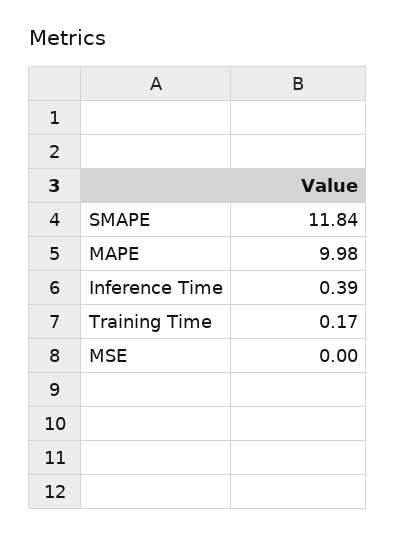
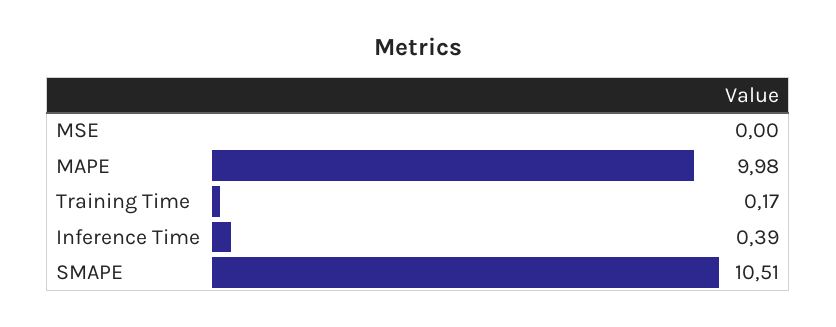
SMAPE: 11.84 -> 10.51

